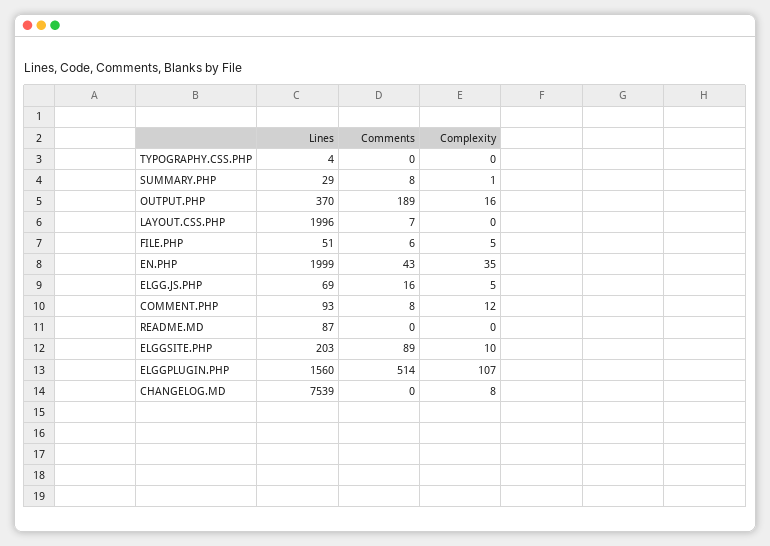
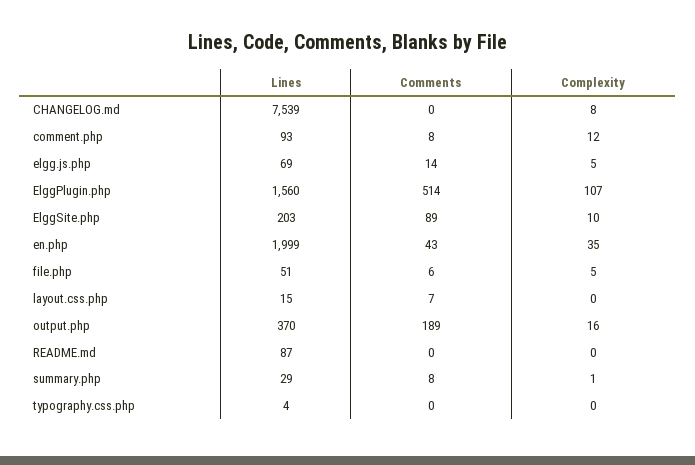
Lines, LAYOUT.CSS.PHP: 1996 -> 15
Comments, ELGG.JS.PHP: 16 -> 14

